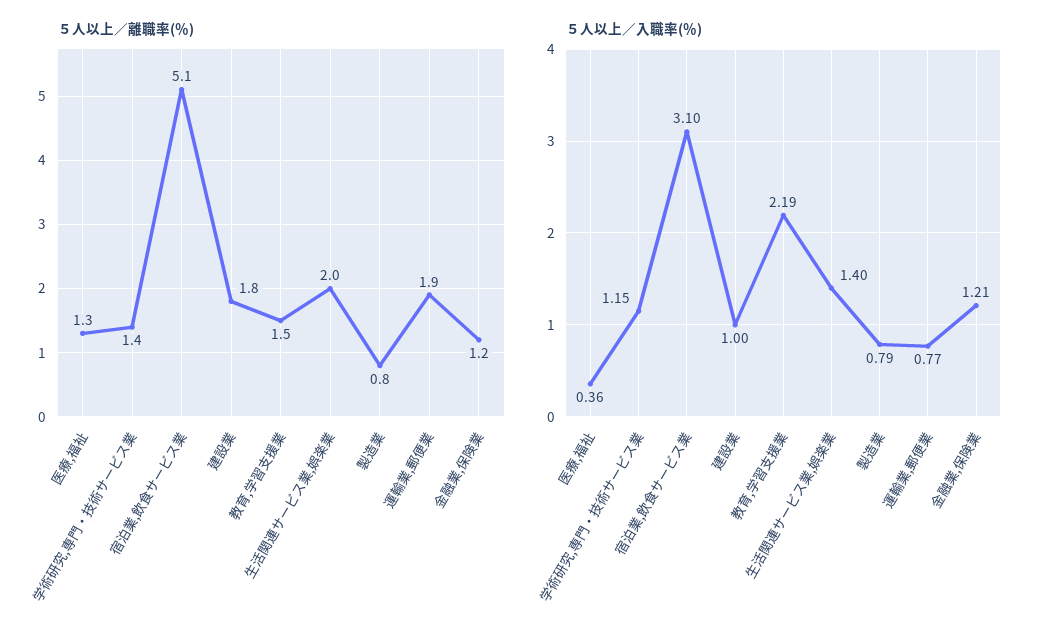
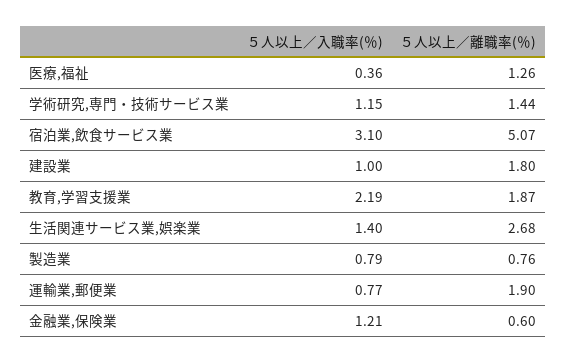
５人以上／離職率(％), 教育,学習支援業: 1.5 -> 1.87
５人以上／離職率(％), 生活関連サービス業,娯楽業: 2 -> 2.68
５人以上／離職率(％), 金融業,保険業: 1.2 -> 0.6

